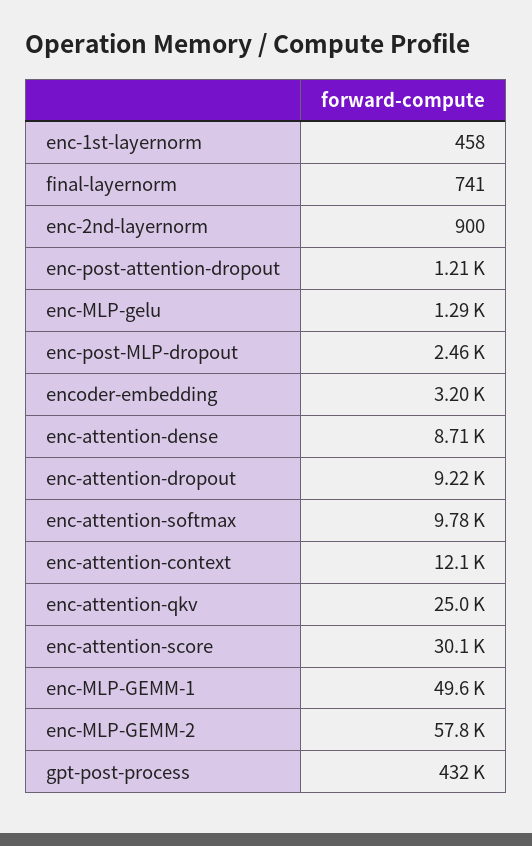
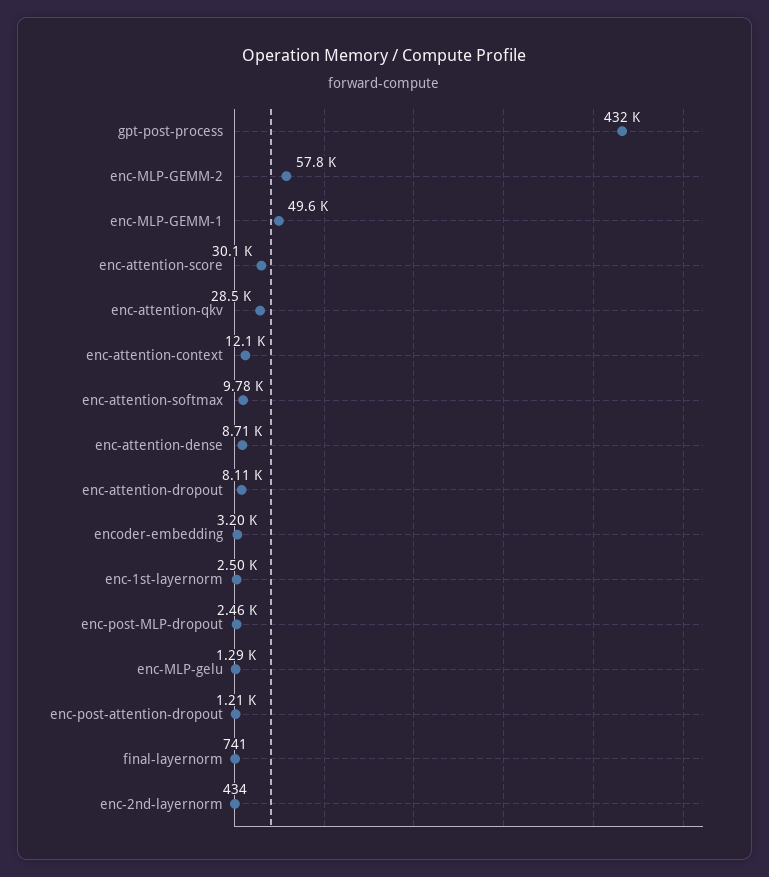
enc-1st-layernorm: 458 -> 2500
enc-2nd-layernorm: 900 -> 434
enc-attention-dropout: 9220 -> 8110
enc-attention-qkv: 25000 -> 28500

